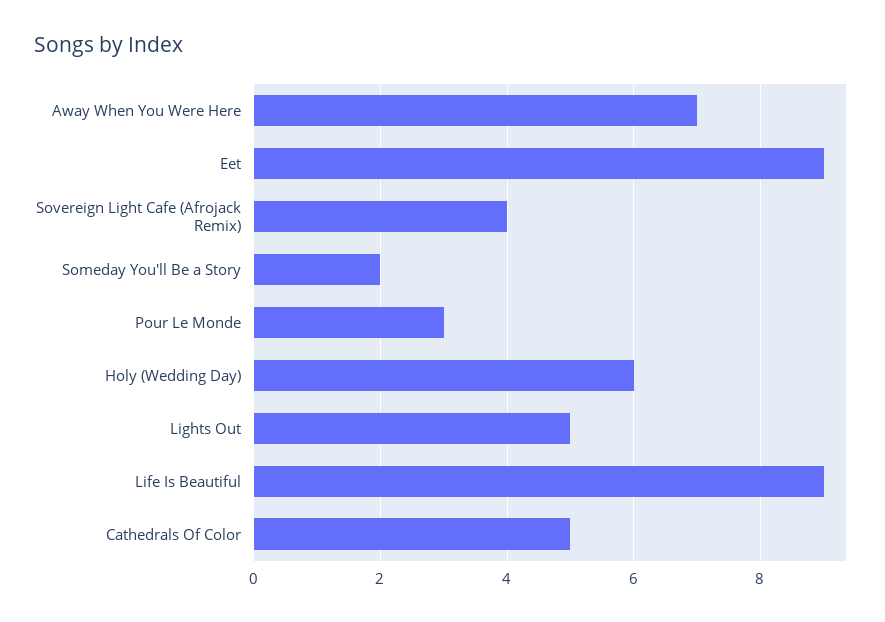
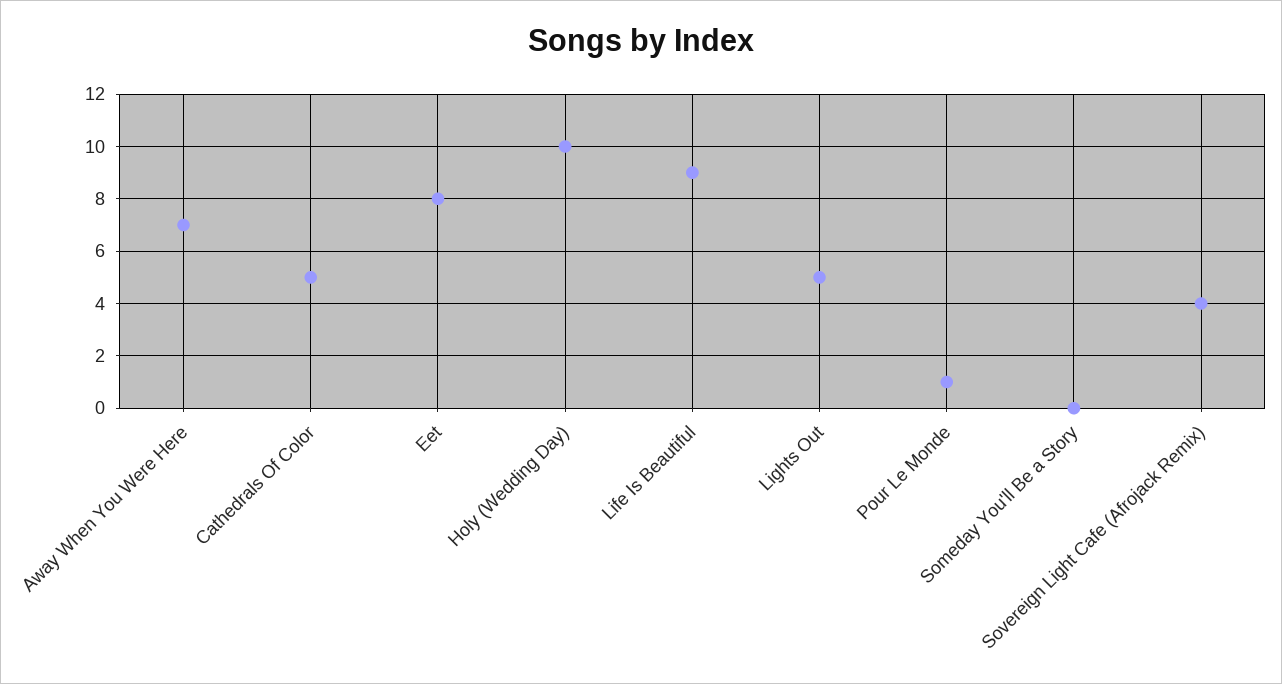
Eet: 9 -> 8
Someday You'll Be a Story: 2 -> 0
Pour Le Monde: 3 -> 1
Holy (Wedding Day): 6 -> 10

